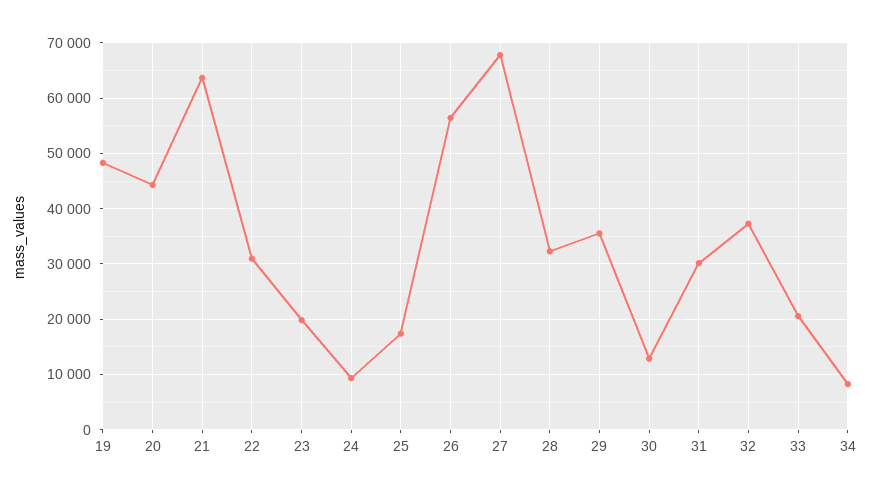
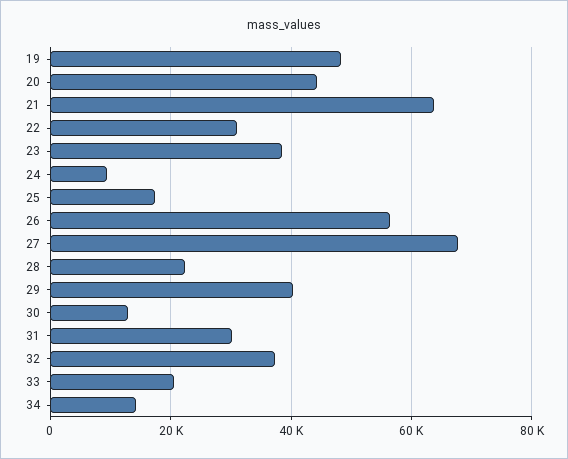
23: 20000 -> 38000
28: 32000 -> 22000
29: 36000 -> 40000
34: 8000 -> 14000

